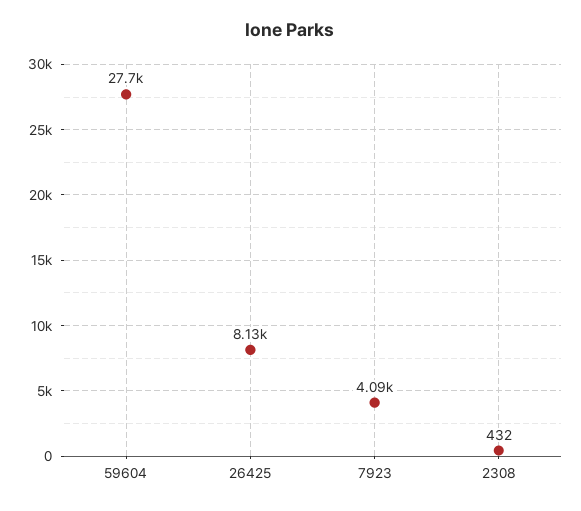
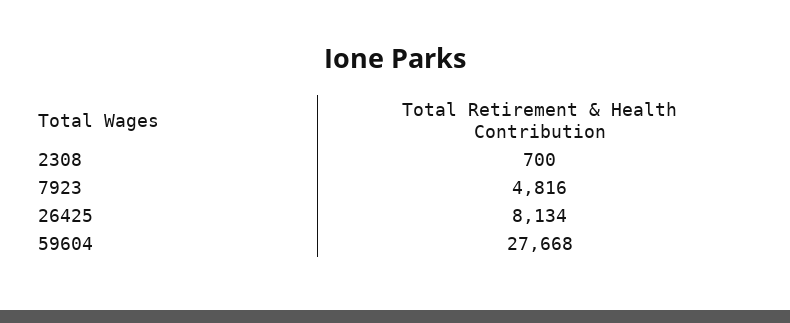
7923: 4090 -> 4816
2308: 432 -> 700

